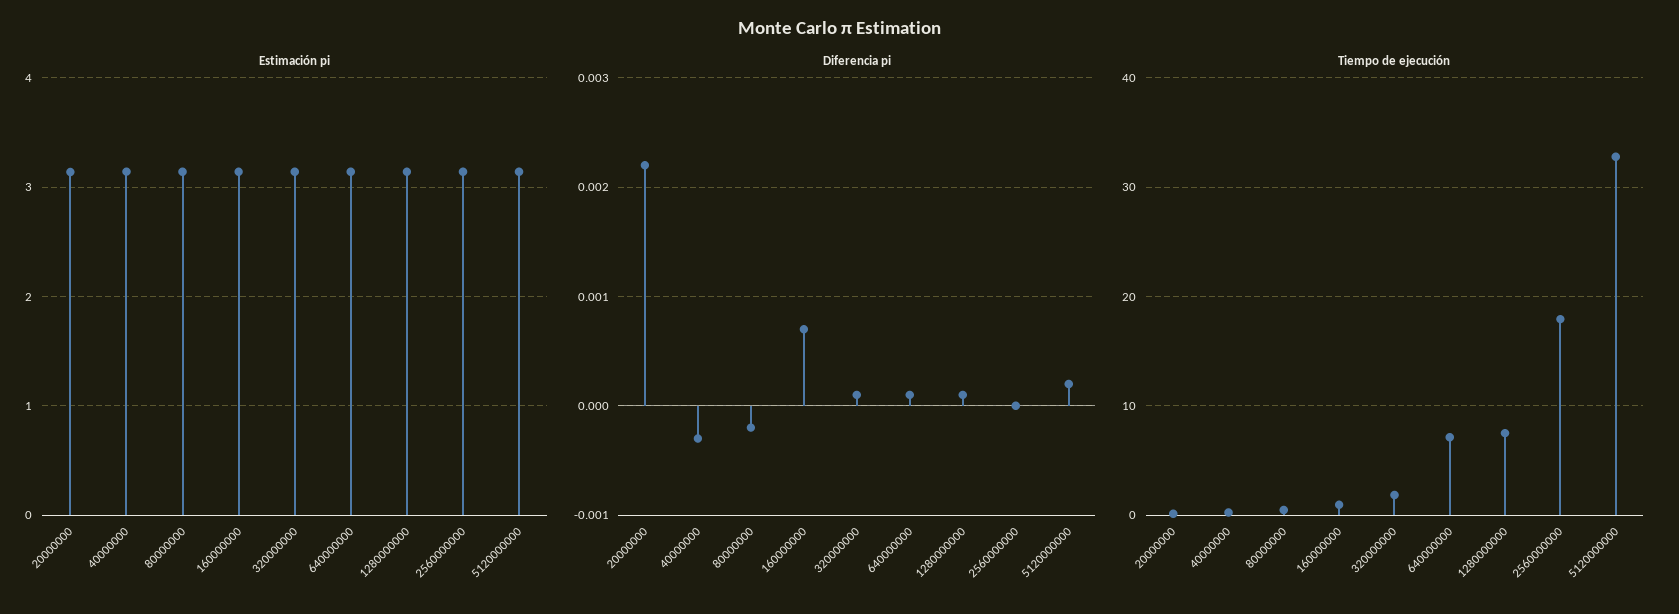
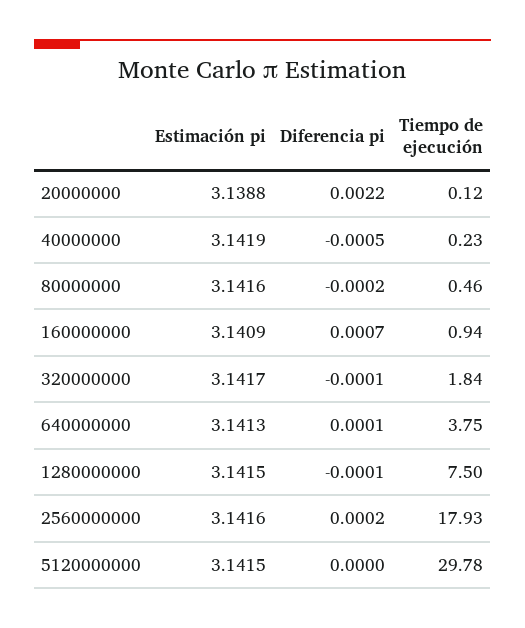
Diferencia pi, 40000000: -0.0003 -> -0.0005
Diferencia pi, 320000000: 0.0001 -> -0.0001
Diferencia pi, 1280000000: 0.0001 -> -0.0001
Diferencia pi, 2560000000: 0 -> 0.0002
Diferencia pi, 5120000000: 0.0002 -> 0
Tiempo de ejecución, 640000000: 7 -> 3.75
Tiempo de ejecución, 5120000000: 33 -> 29.78

